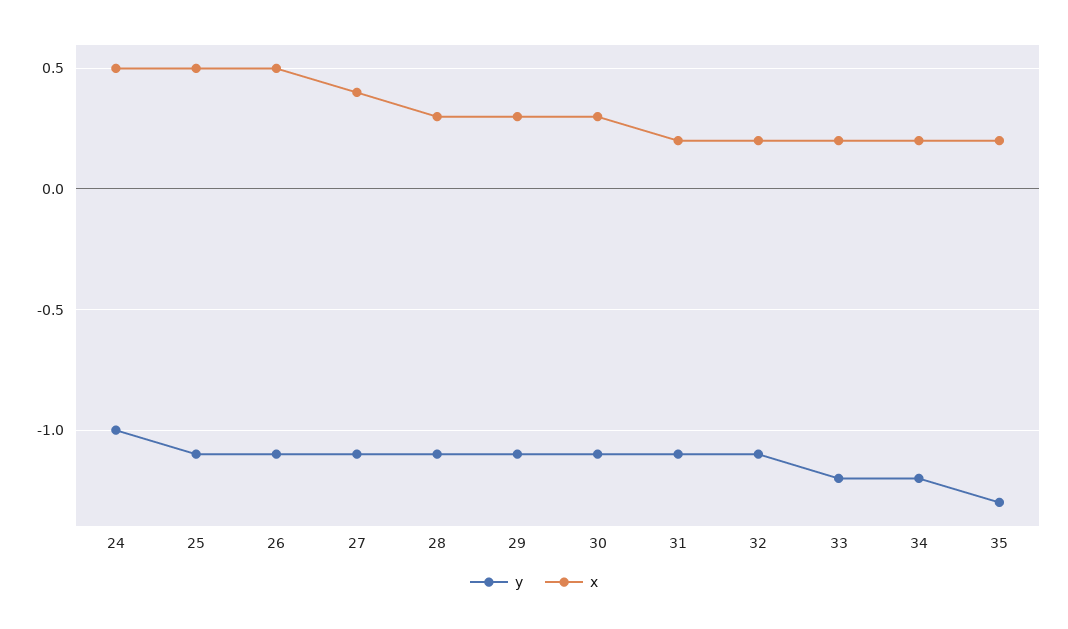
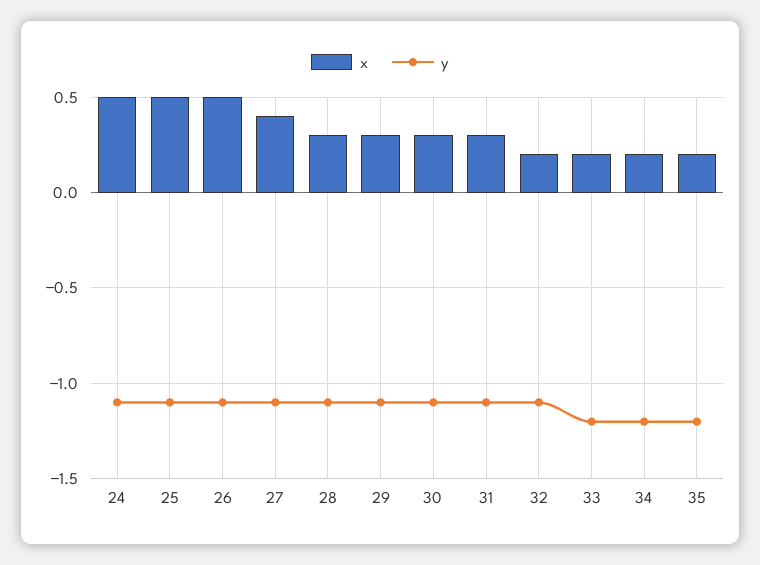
y, 24: -1 -> -1.1
x, 31: 0.2 -> 0.3
y, 35: -1.3 -> -1.2

